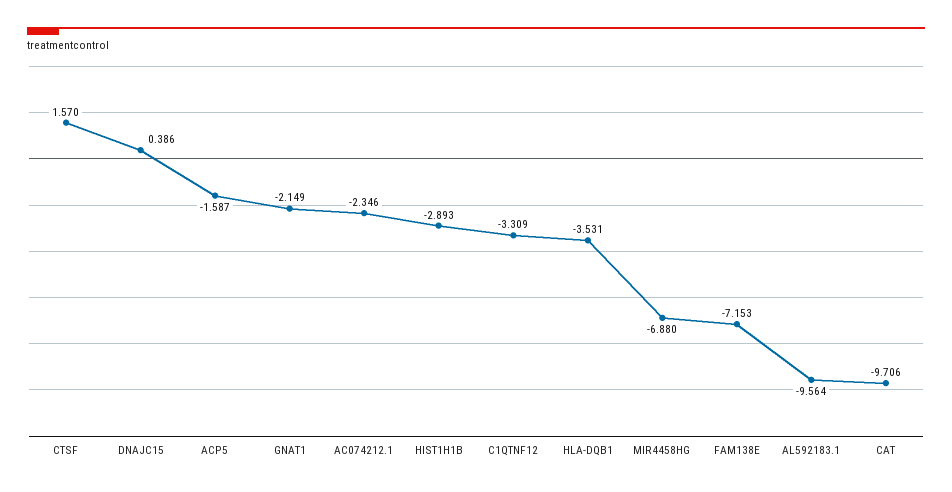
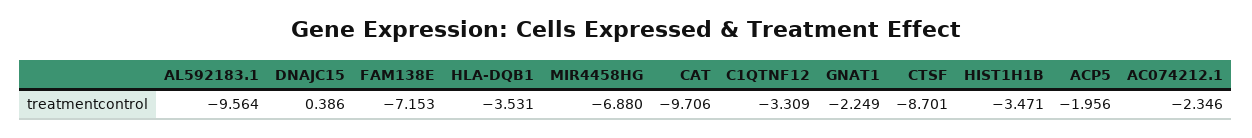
CTSF: 1.57 -> -8.701
ACP5: -1.587 -> -1.956
GNAT1: -2.149 -> -2.249
HIST1H1B: -2.893 -> -3.471

